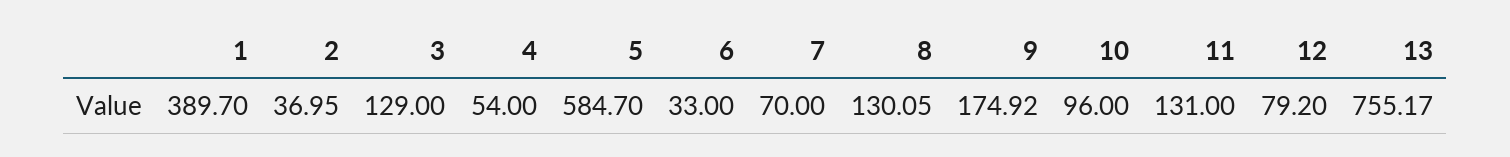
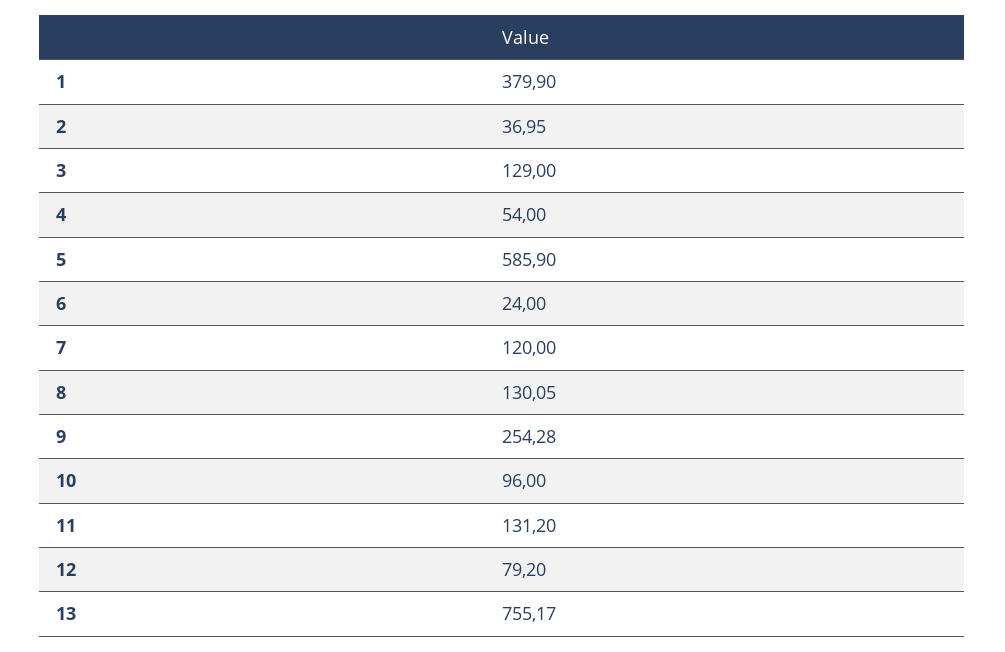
1: 389.7 -> 379.9
5: 584.7 -> 585.9
6: 33 -> 24
7: 70 -> 120
9: 174.92 -> 254.28
11: 131 -> 131.2

